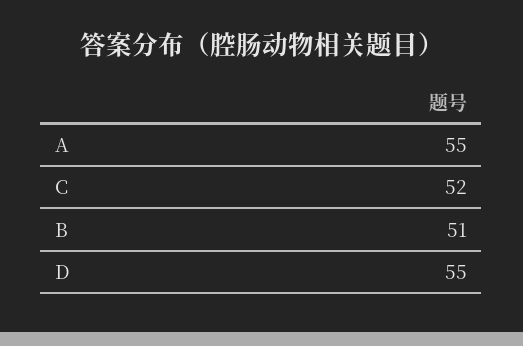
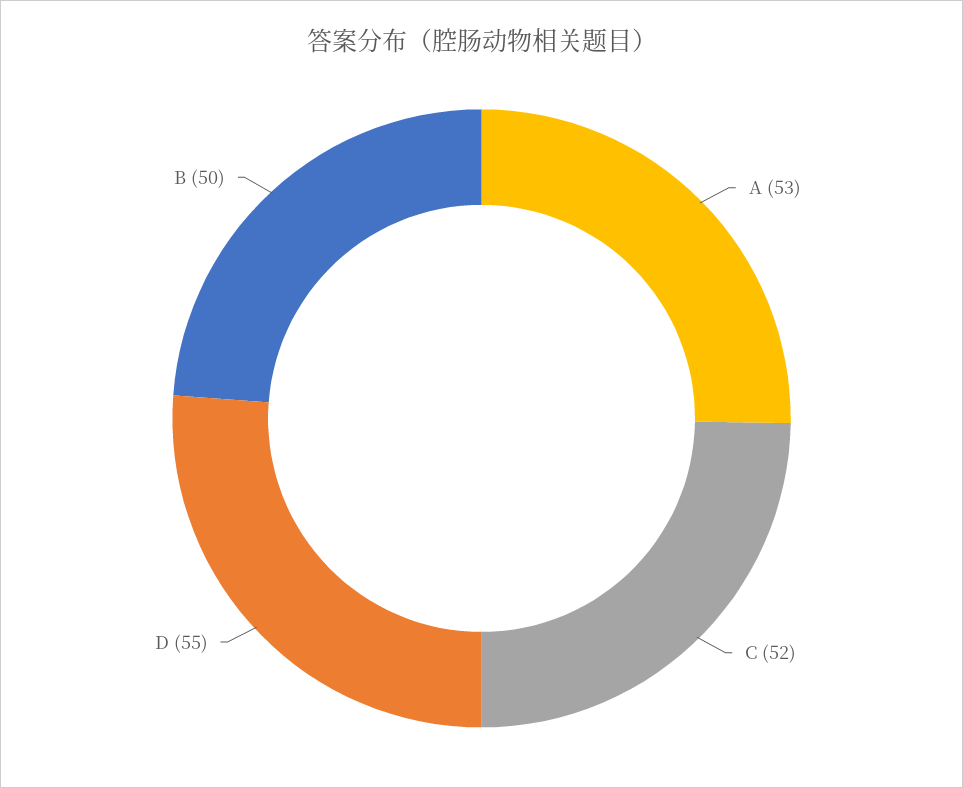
A: 55 -> 53
B: 51 -> 50

